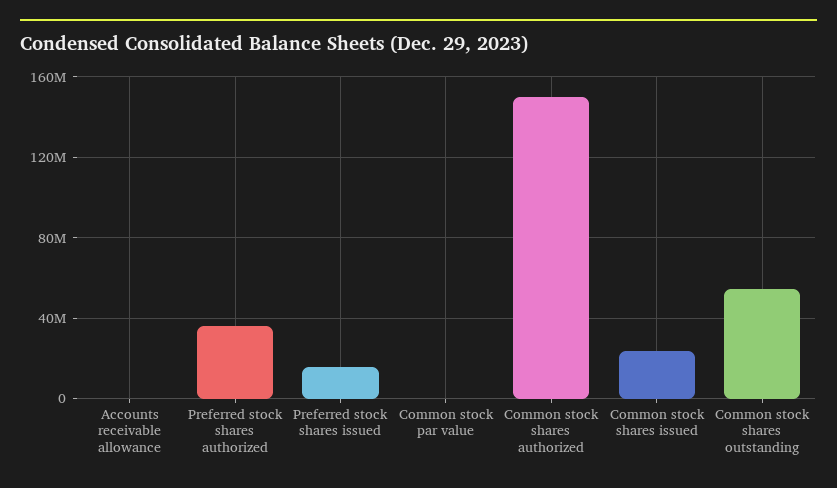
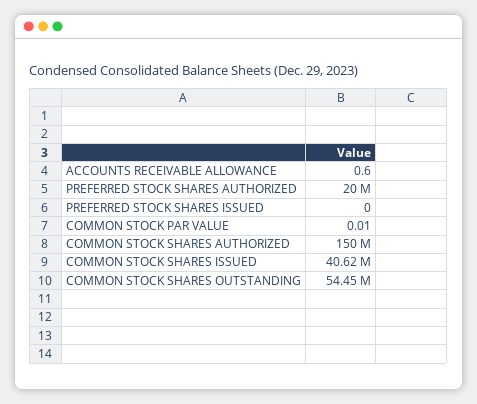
Preferred stock shares authorized: 35000000 -> 20000000
Preferred stock shares issued: 15000000 -> 0
Common stock shares issued: 25000000 -> 40620000

